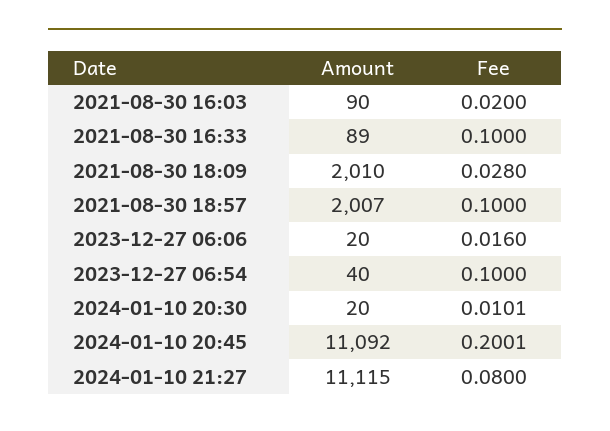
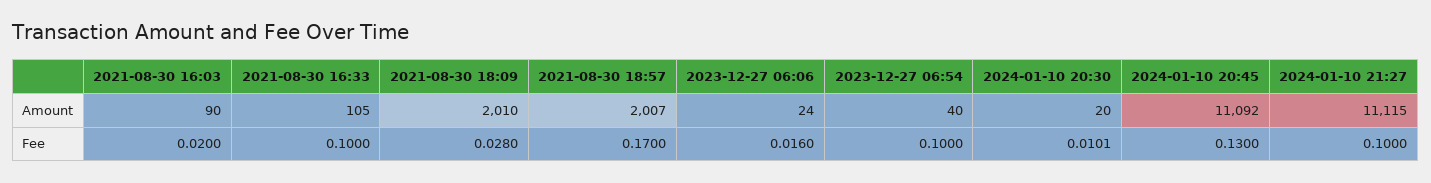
Amount, 2021-08-30 16:33: 89 -> 105
Fee, 2021-08-30 18:57: 0.1 -> 0.17
Amount, 2023-12-27 06:06: 20 -> 24
Fee, 2024-01-10 20:45: 0.2001 -> 0.13
Fee, 2024-01-10 21:27: 0.08 -> 0.1

